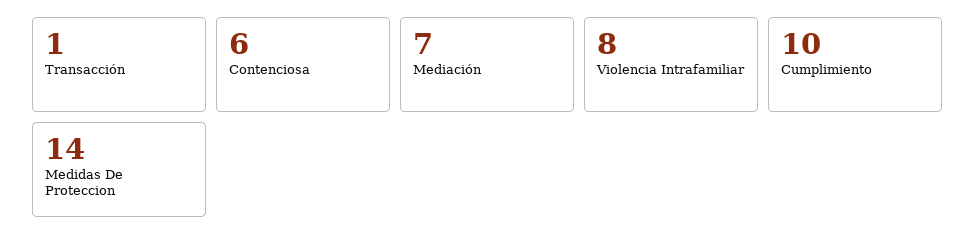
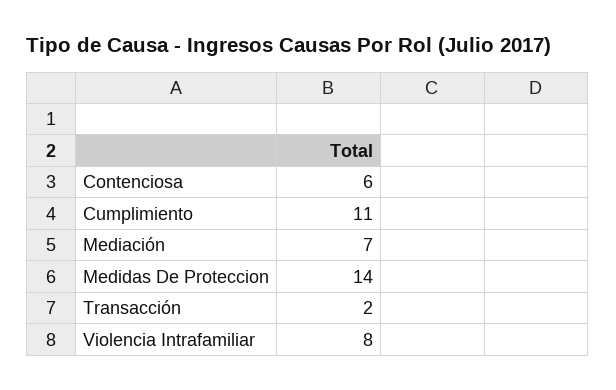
Transacción: 1 -> 2
Cumplimiento: 10 -> 11

